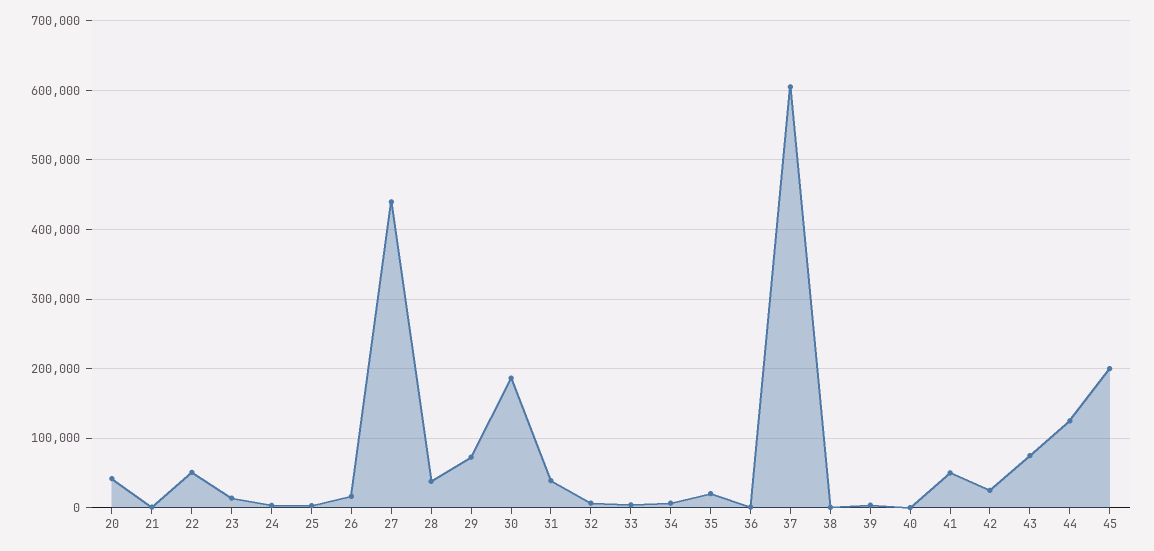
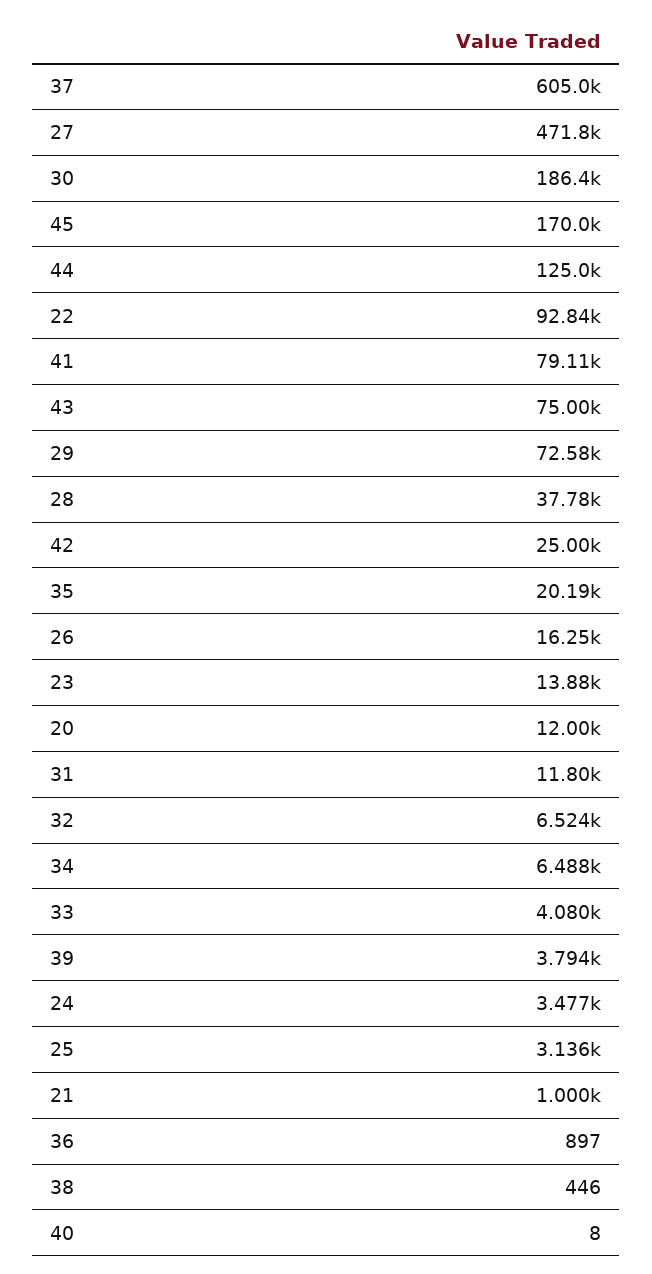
20: 40000 -> 12000
22: 50000 -> 92840
27: 440000 -> 471800
31: 40000 -> 11800
41: 50000 -> 79110
45: 200000 -> 170000

